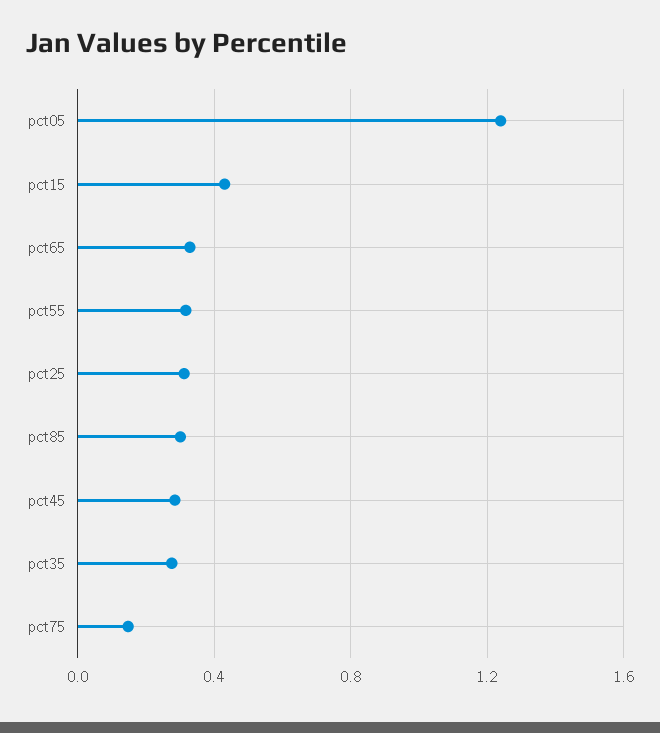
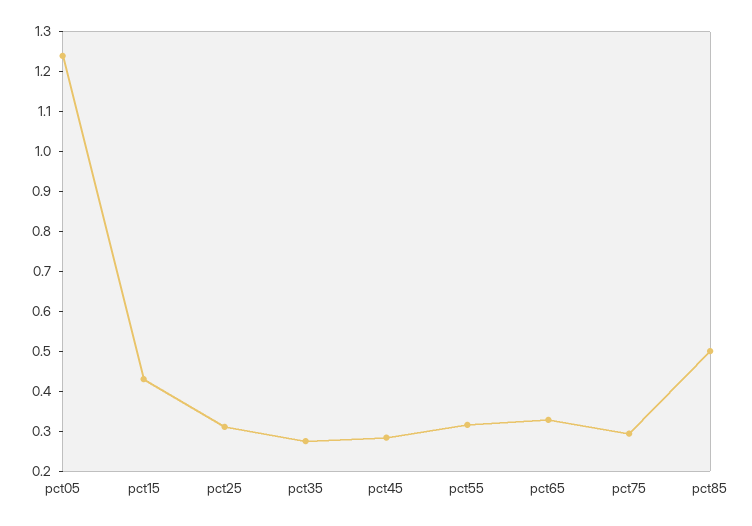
pct85: 0.3 -> 0.5
pct75: 0.15 -> 0.3

